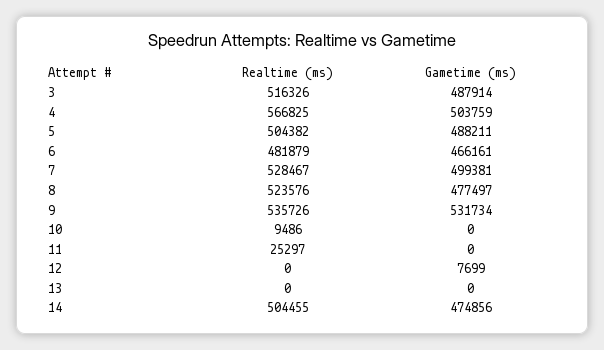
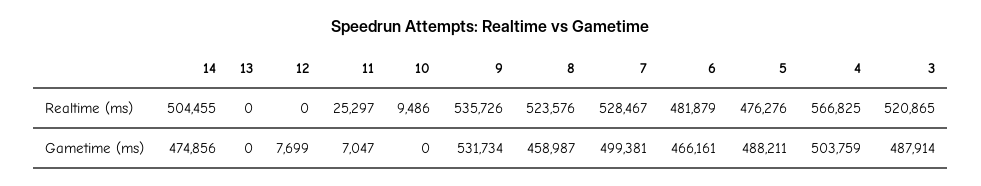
Realtime (ms), 3: 516326 -> 520865
Realtime (ms), 5: 504382 -> 476276
Gametime (ms), 8: 477497 -> 458987
Gametime (ms), 11: 0 -> 7047

